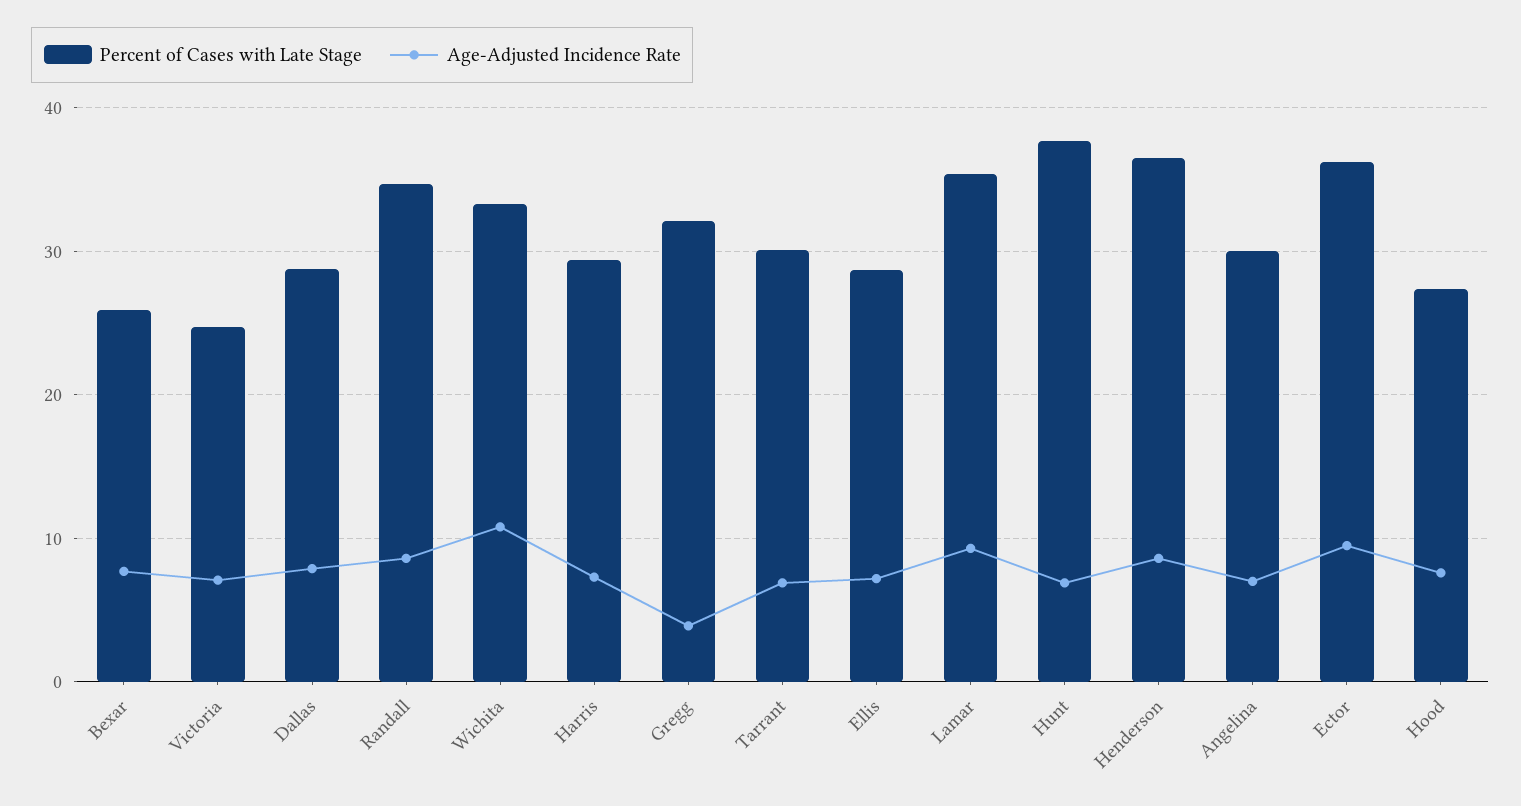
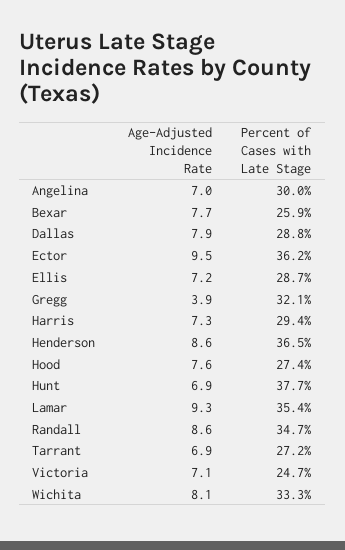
Age-Adjusted Incidence Rate, Wichita: 11 -> 8.1
Percent of Cases with Late Stage, Tarrant: 30 -> 27.2

